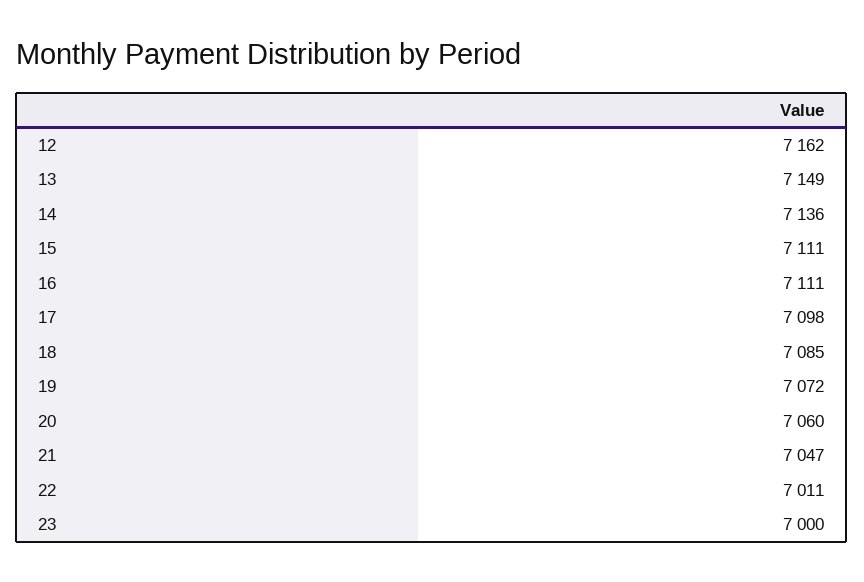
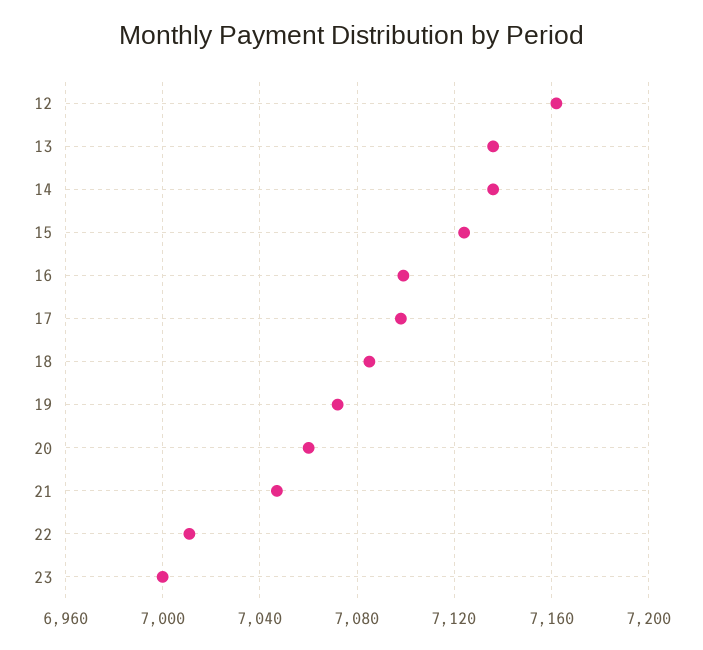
13: 7149 -> 7135
15: 7111 -> 7125
16: 7111 -> 7100

